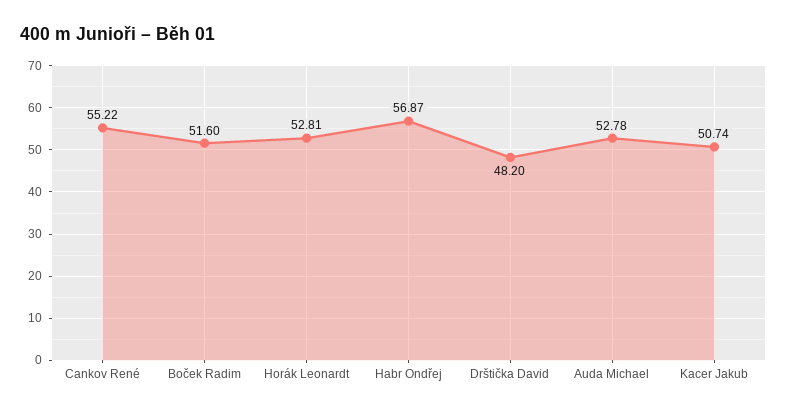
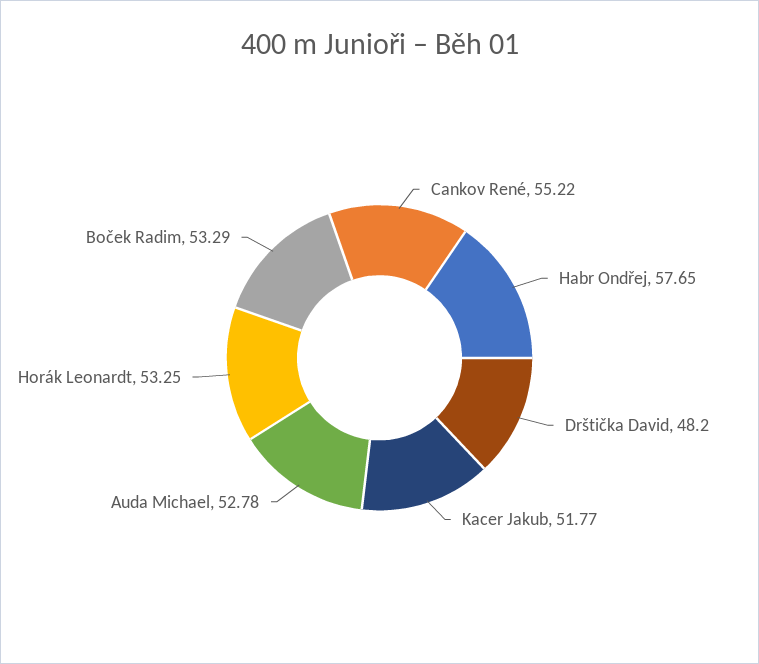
Boček Radim: 51.6 -> 53.29
Horák Leonardt: 52.81 -> 53.25
Habr Ondřej: 56.87 -> 57.65
Kacer Jakub: 50.74 -> 51.77

